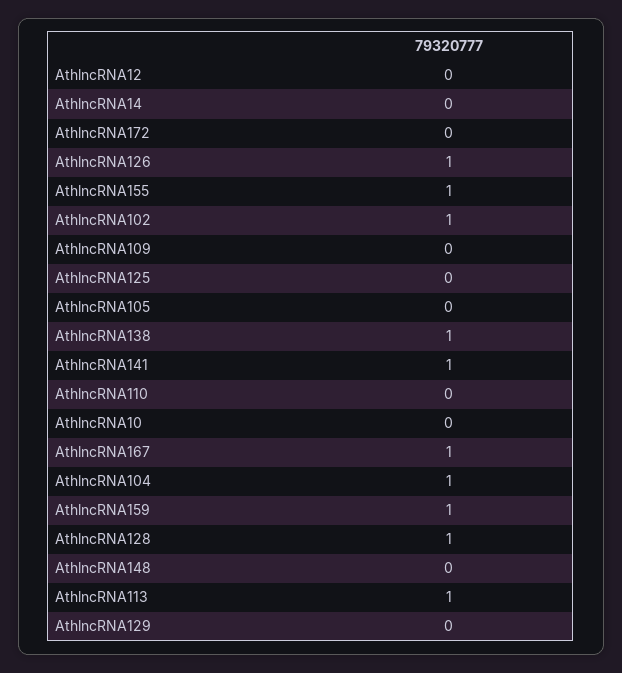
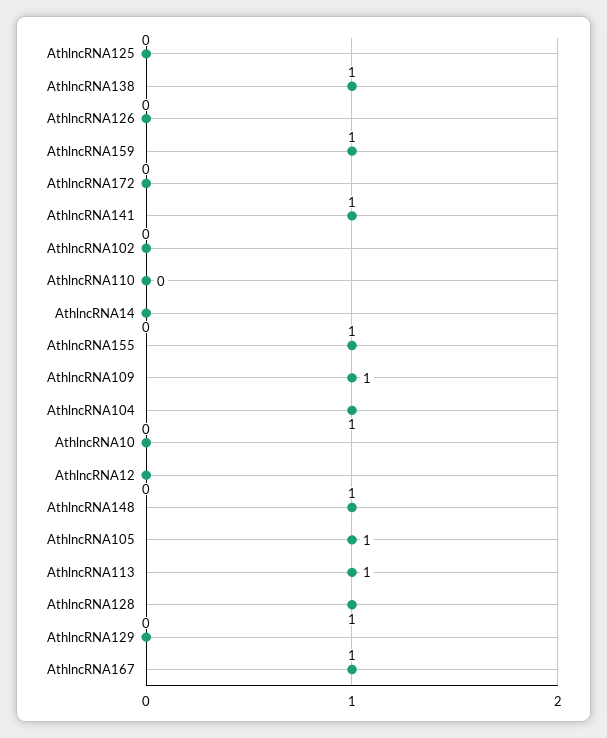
AthlncRNA126: 1 -> 0
AthlncRNA102: 1 -> 0
AthlncRNA109: 0 -> 1
AthlncRNA105: 0 -> 1
AthlncRNA148: 0 -> 1

